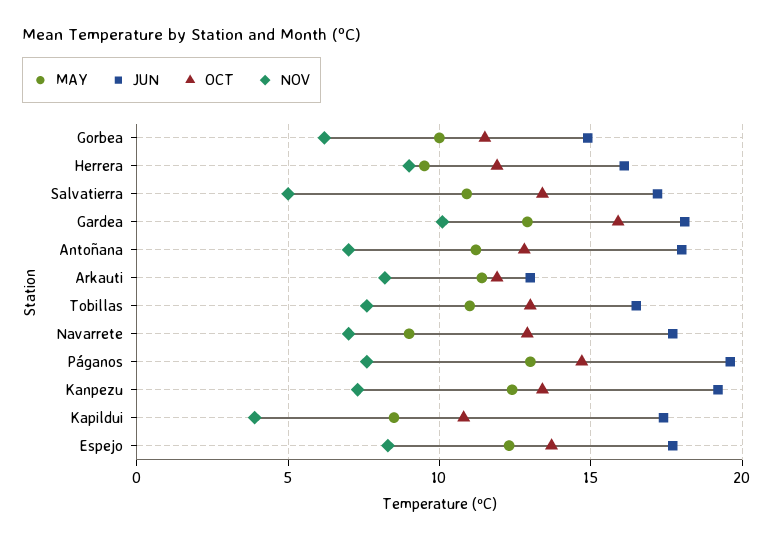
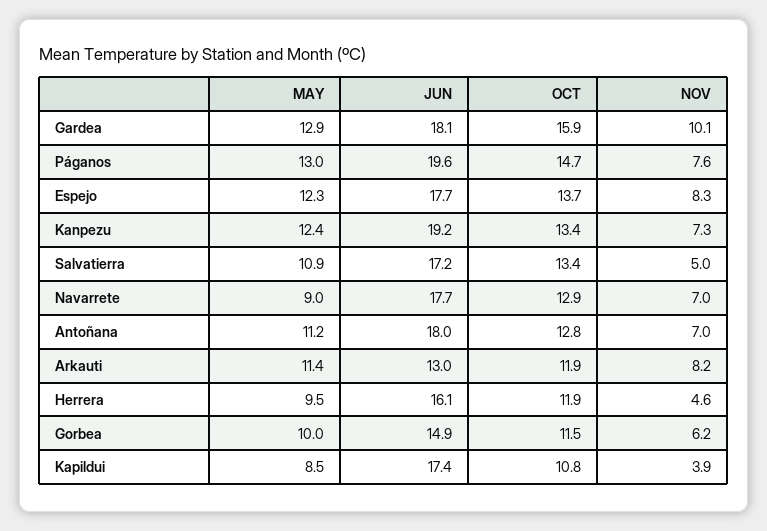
NOV, Herrera: 9 -> 4.6
MAY, Tobillas: 11 -> none
JUN, Tobillas: 16.5 -> none
OCT, Tobillas: 13 -> none
NOV, Tobillas: 7.5 -> none

